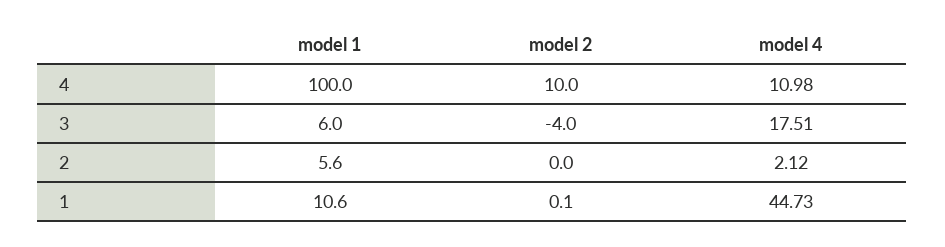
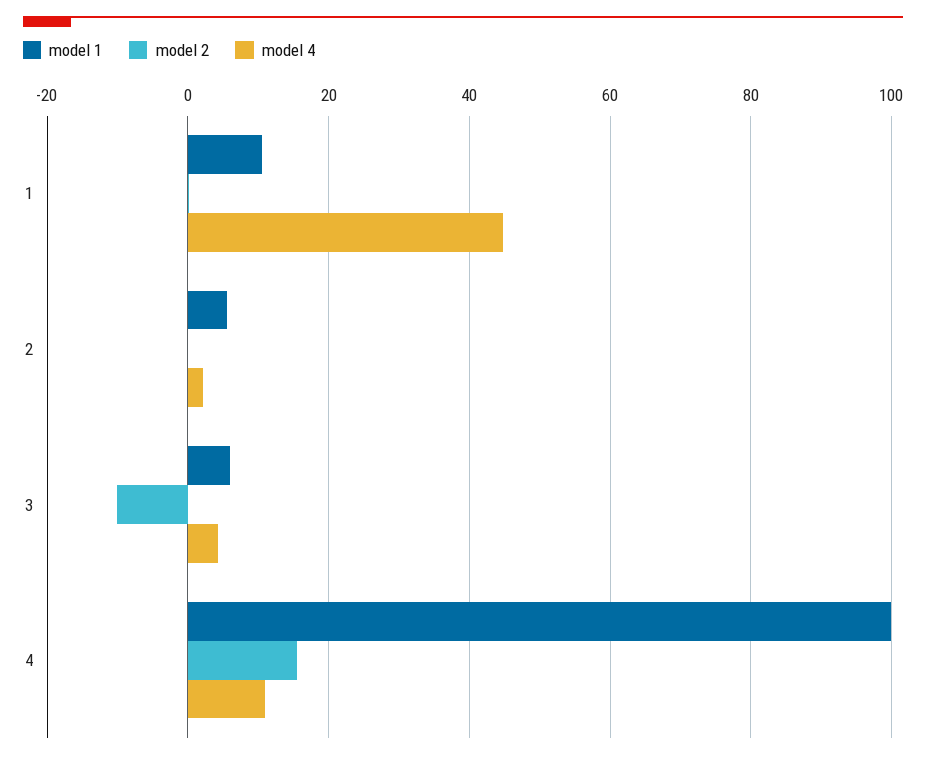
model 2, 4: 10 -> 16
model 2, 3: -4 -> -10
model 4, 3: 17.51 -> 4

